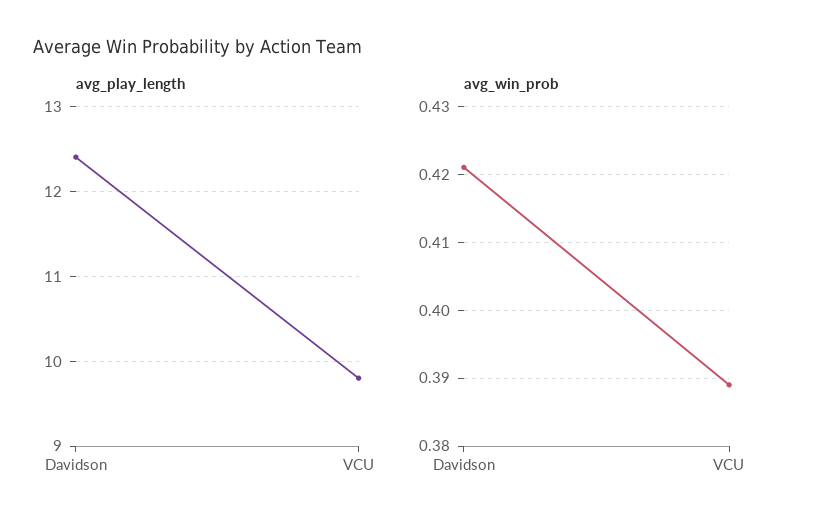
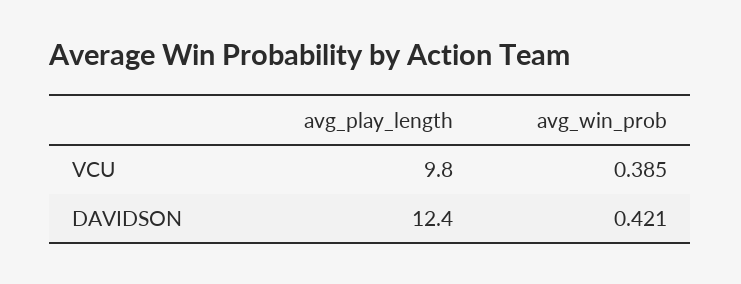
avg_win_prob, VCU: 0.389 -> 0.385

